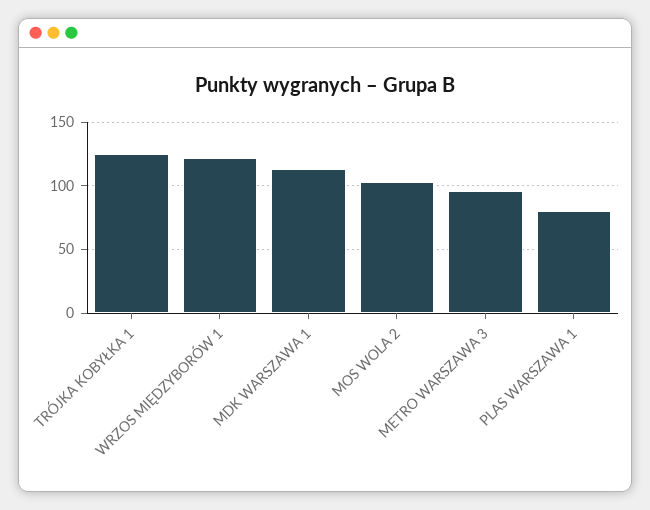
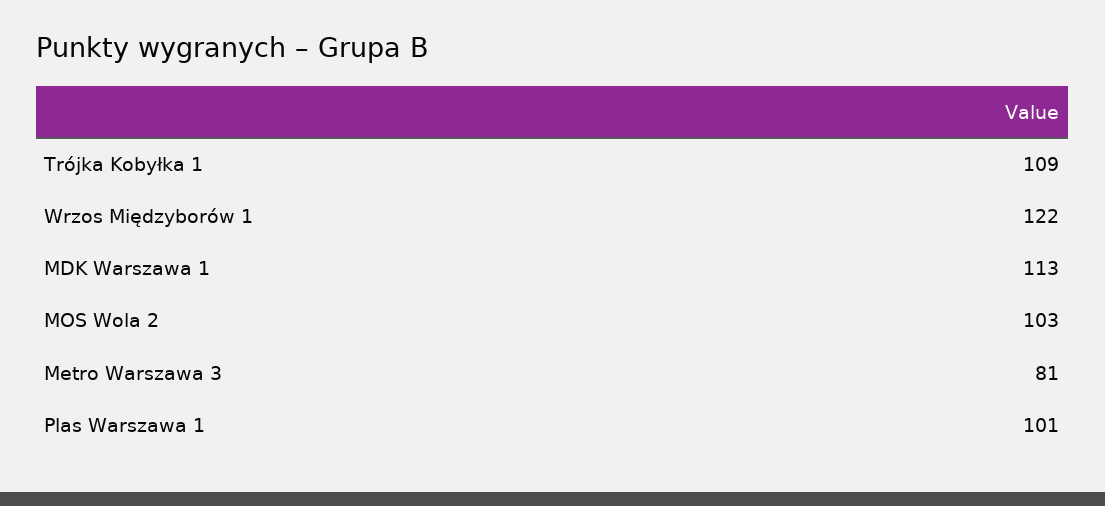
TRÓJKA KOBYŁKA 1: 125 -> 109
METRO WARSZAWA 3: 95 -> 81
PLAS WARSZAWA 1: 80 -> 101

